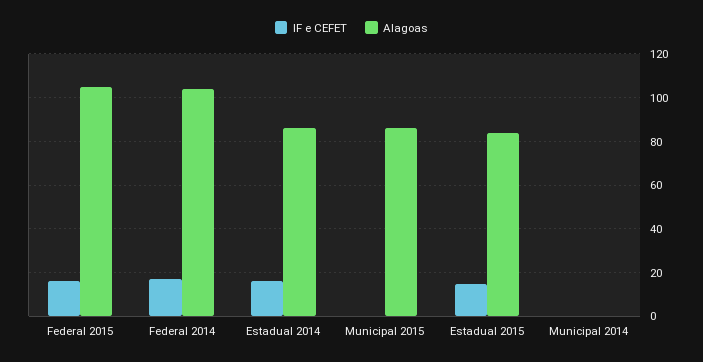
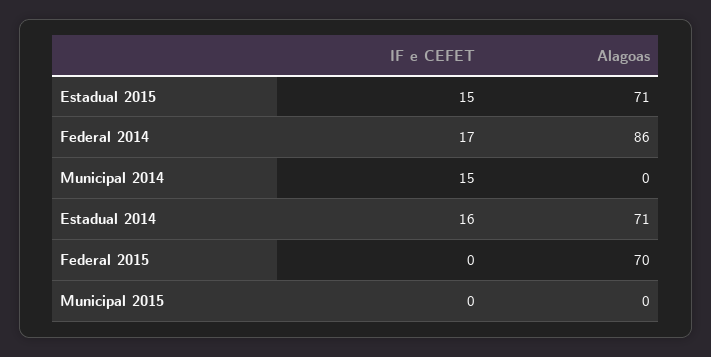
IF e CEFET, Federal 2015: 15 -> 0
Alagoas, Federal 2015: 105 -> 70
Alagoas, Federal 2014: 105 -> 86
Alagoas, Estadual 2014: 85 -> 71
Alagoas, Municipal 2015: 85 -> 0
Alagoas, Estadual 2015: 85 -> 71
IF e CEFET, Municipal 2014: 0 -> 15

